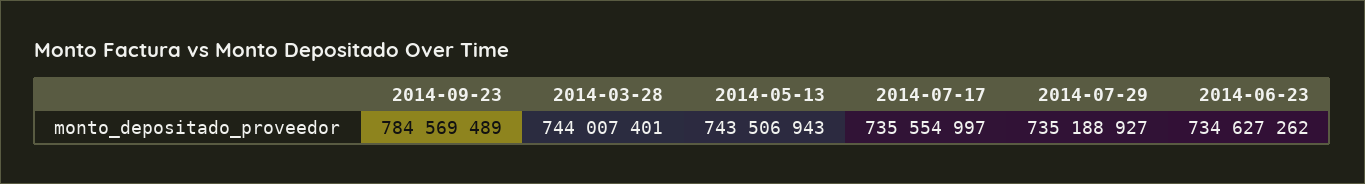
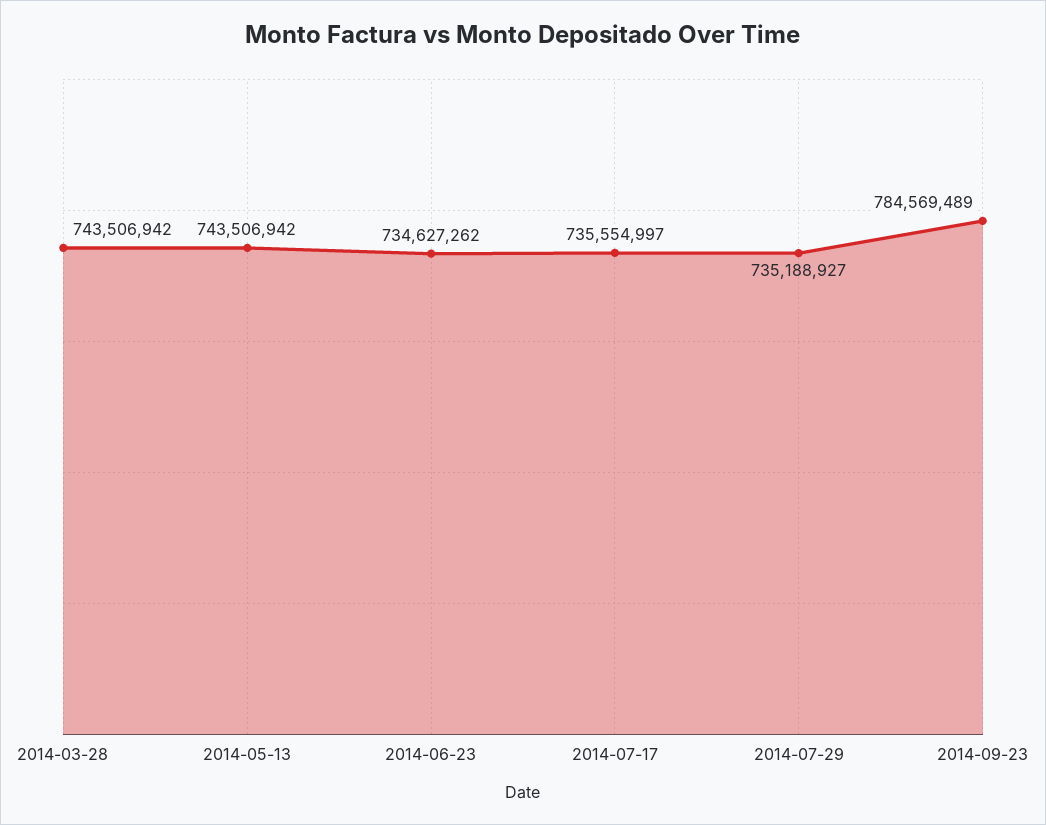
2014-03-28: 744007401 -> 743506942
2014-05-13: 743506943 -> 743506942

